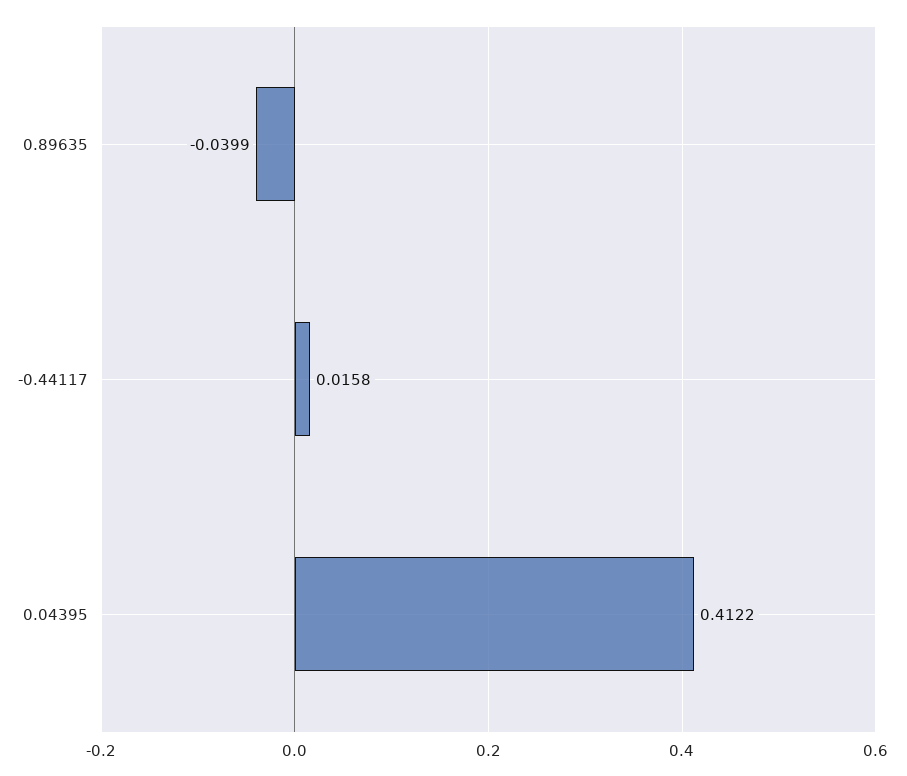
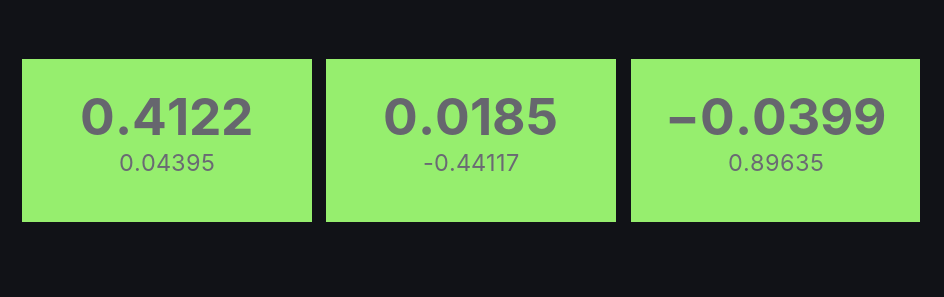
-0.44117: 0.0158 -> 0.0185

